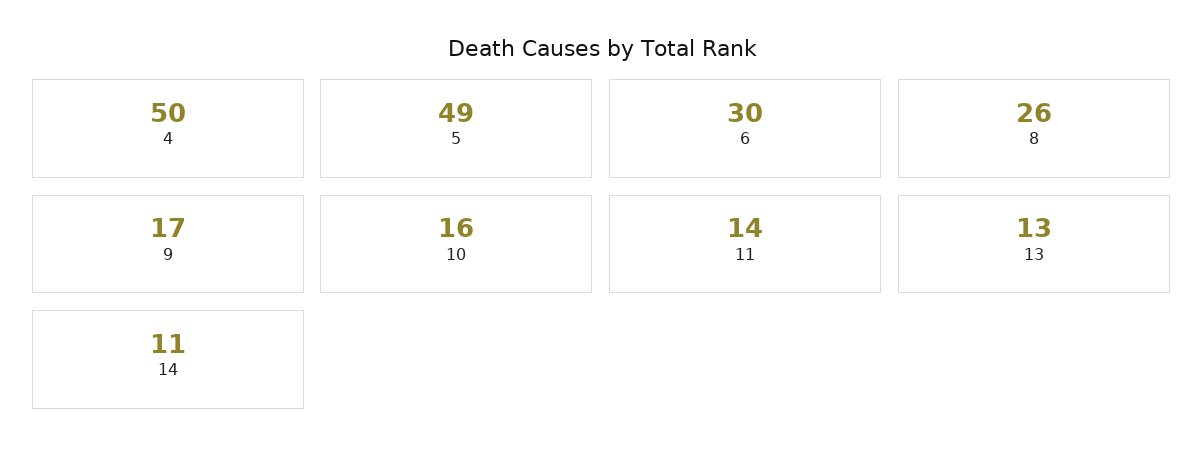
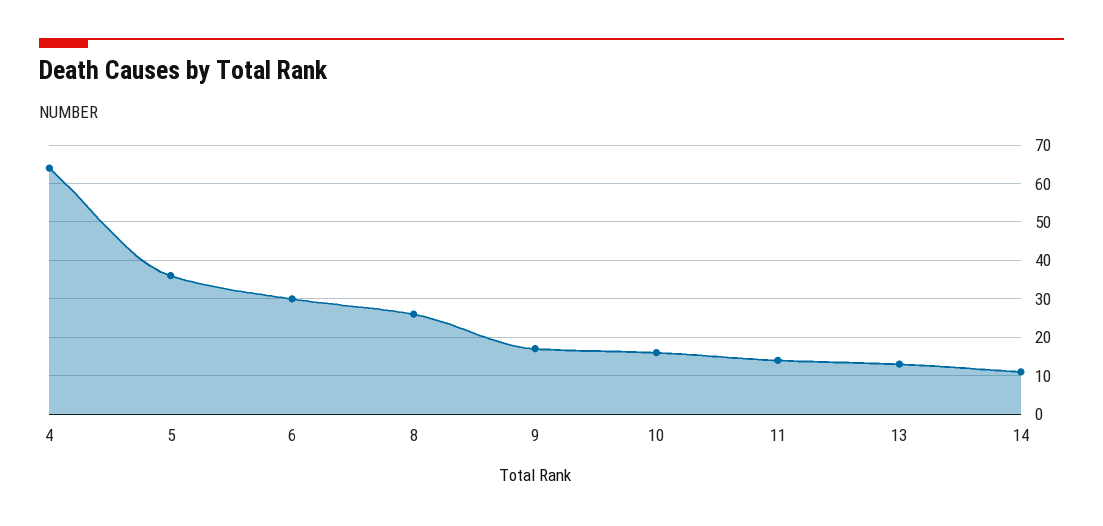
4: 50 -> 65
5: 49 -> 35

